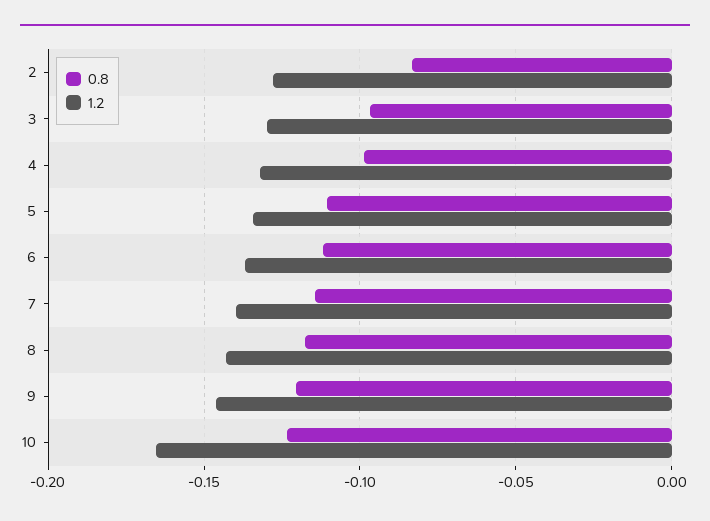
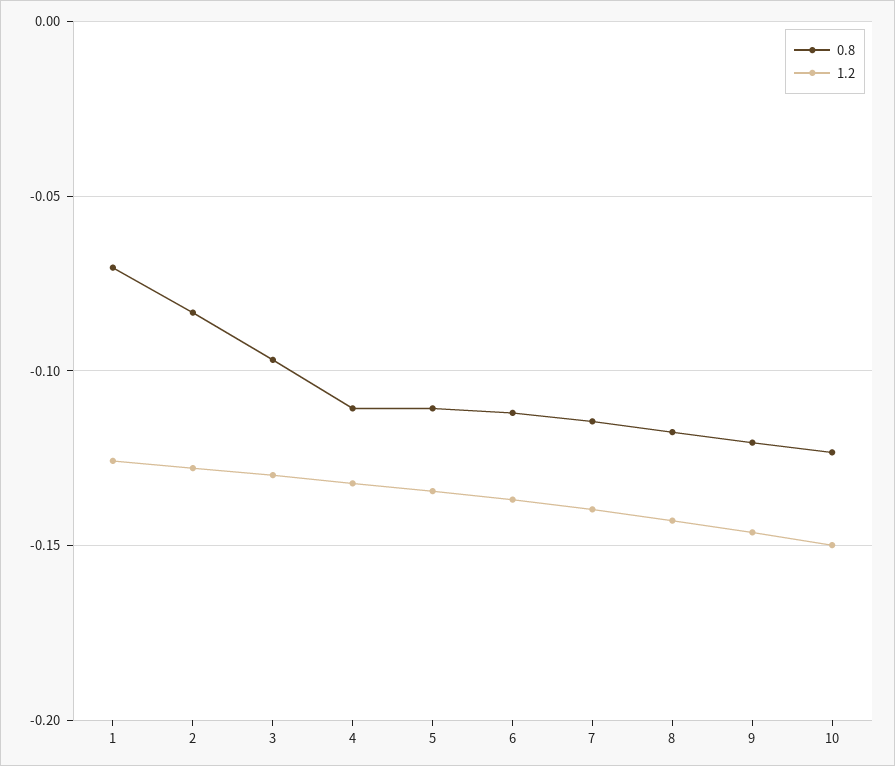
0.8, 4: -0.1 -> -0.11
1.2, 10: -0.165 -> -0.15
0.8, 1: none -> -0.07
1.2, 1: none -> -0.125

